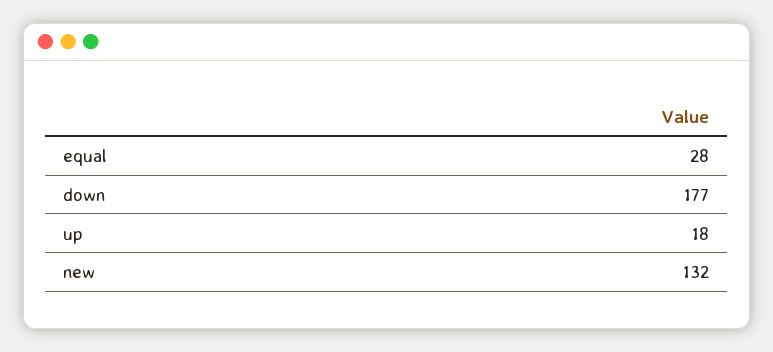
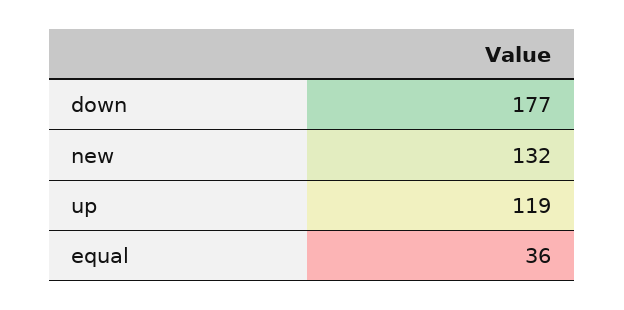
equal: 28 -> 36
up: 18 -> 119

